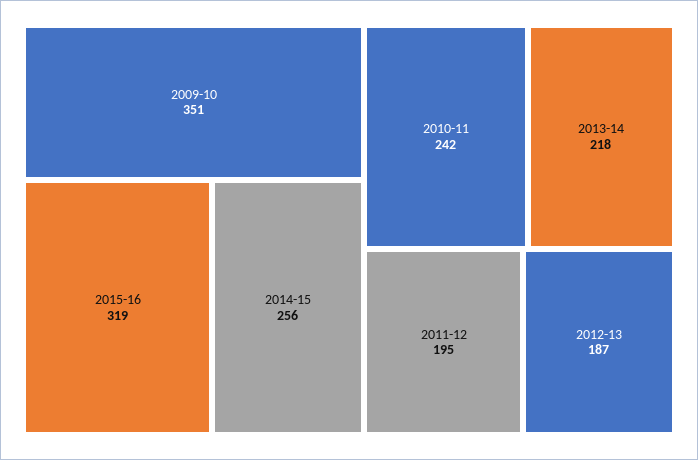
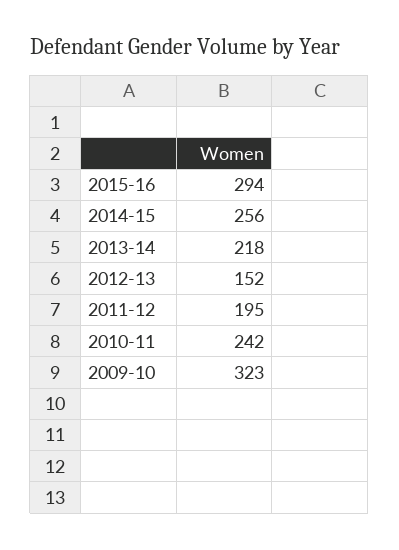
2009-10: 351 -> 323
2015-16: 319 -> 294
2012-13: 187 -> 152

